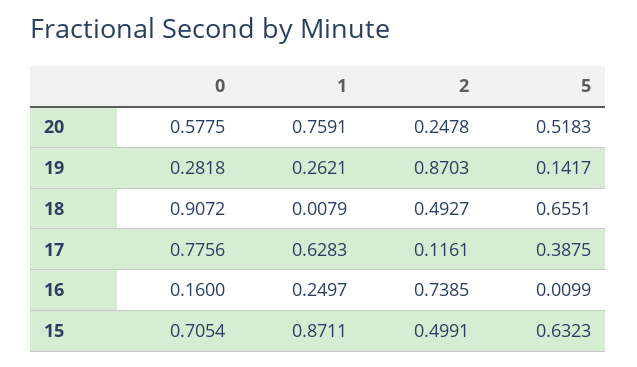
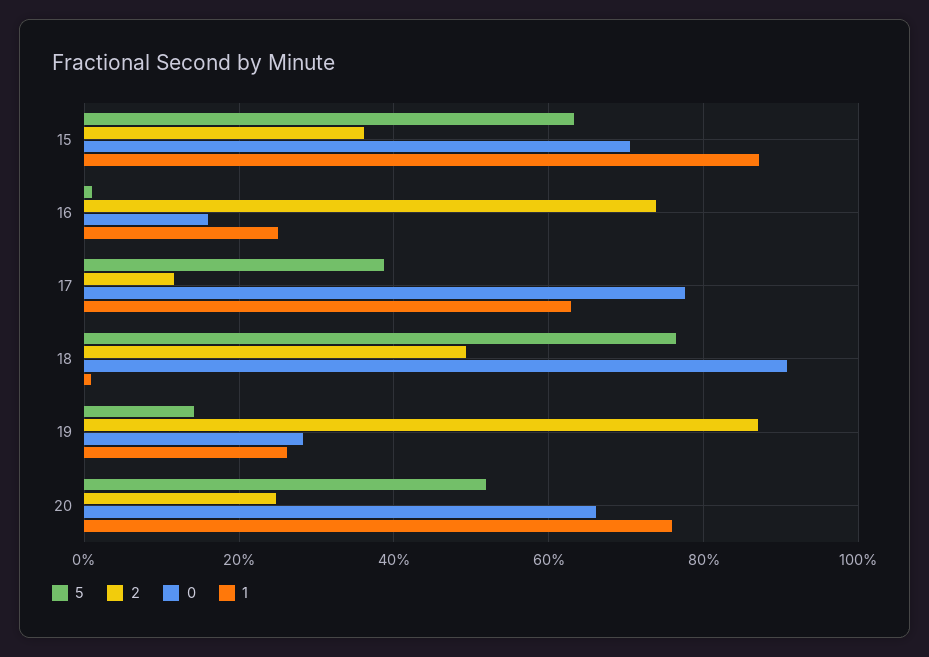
0, 20: 0.5775 -> 0.66
5, 18: 0.6551 -> 0.76
2, 15: 0.4991 -> 0.36

